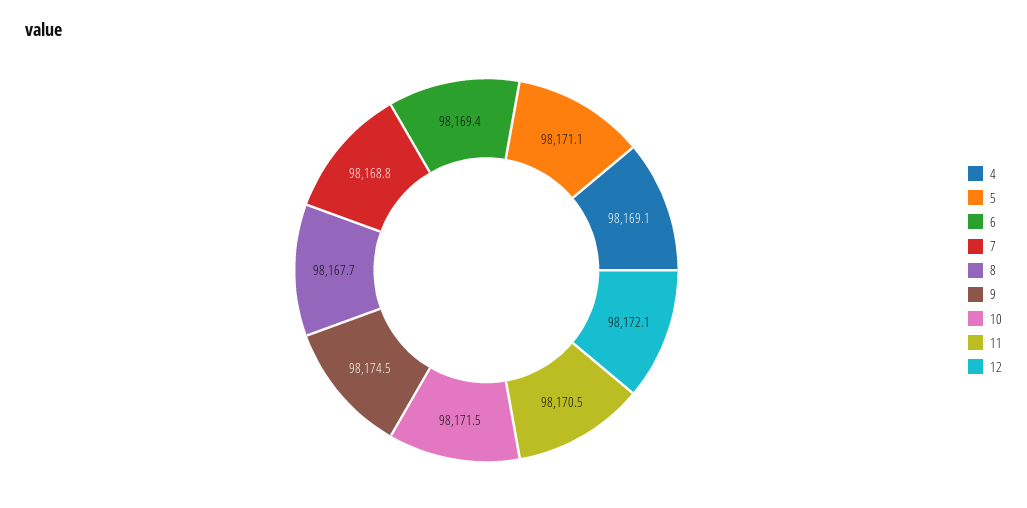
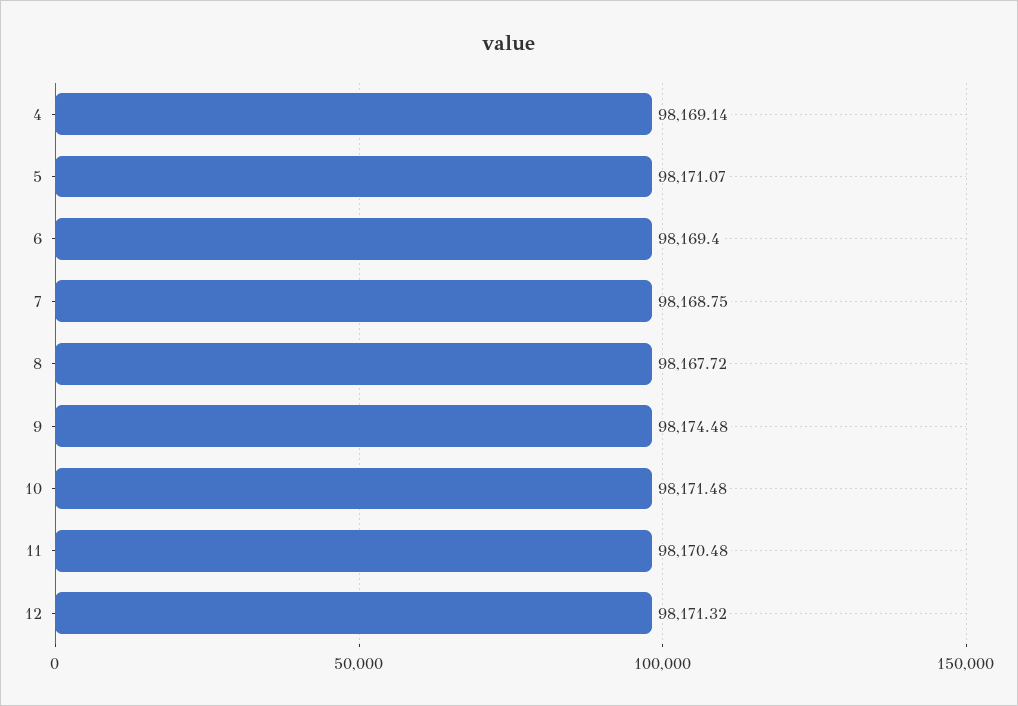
12: 98172.1 -> 98171.32

